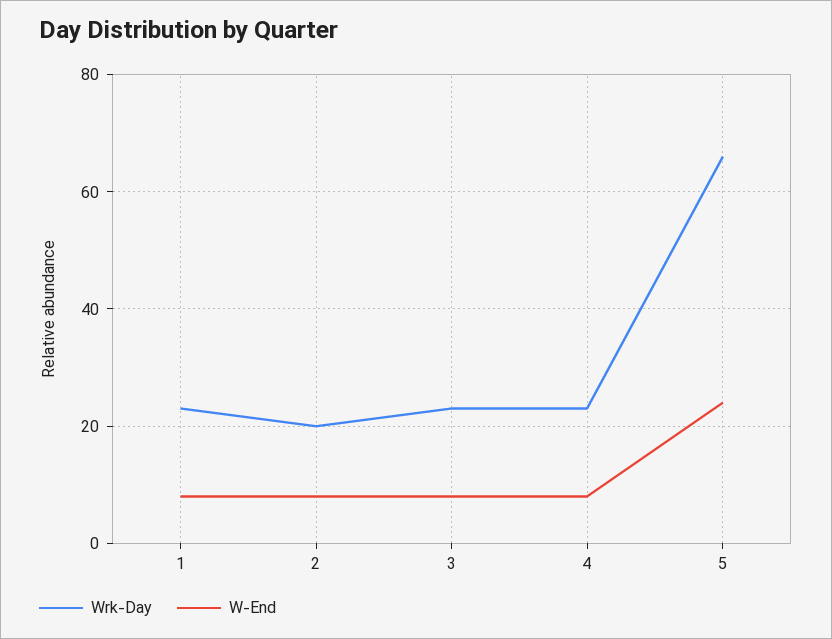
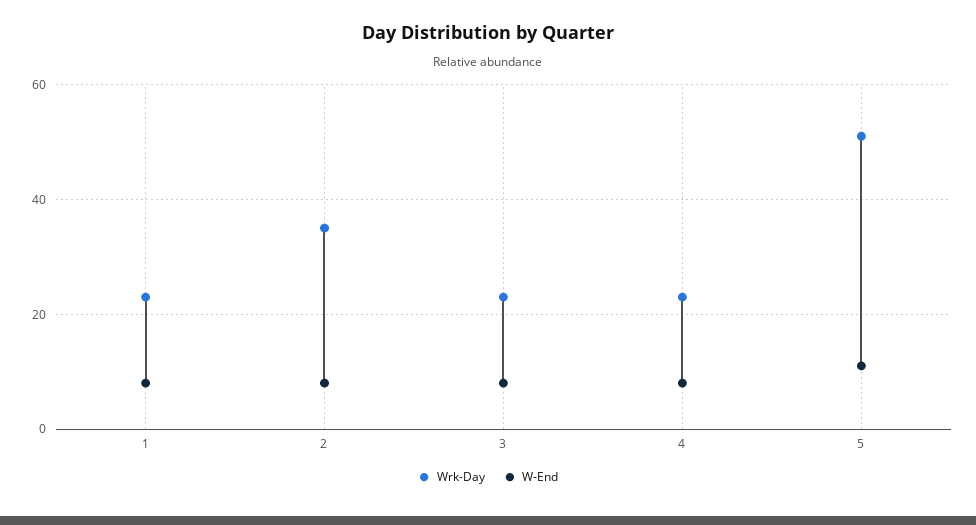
Wrk-Day, 2: 20 -> 35
Wrk-Day, 5: 65 -> 50
W-End, 5: 25 -> 10

